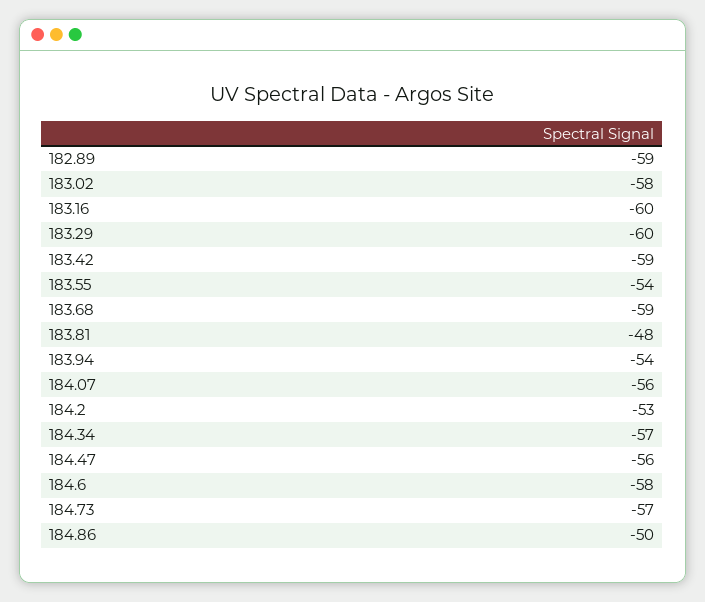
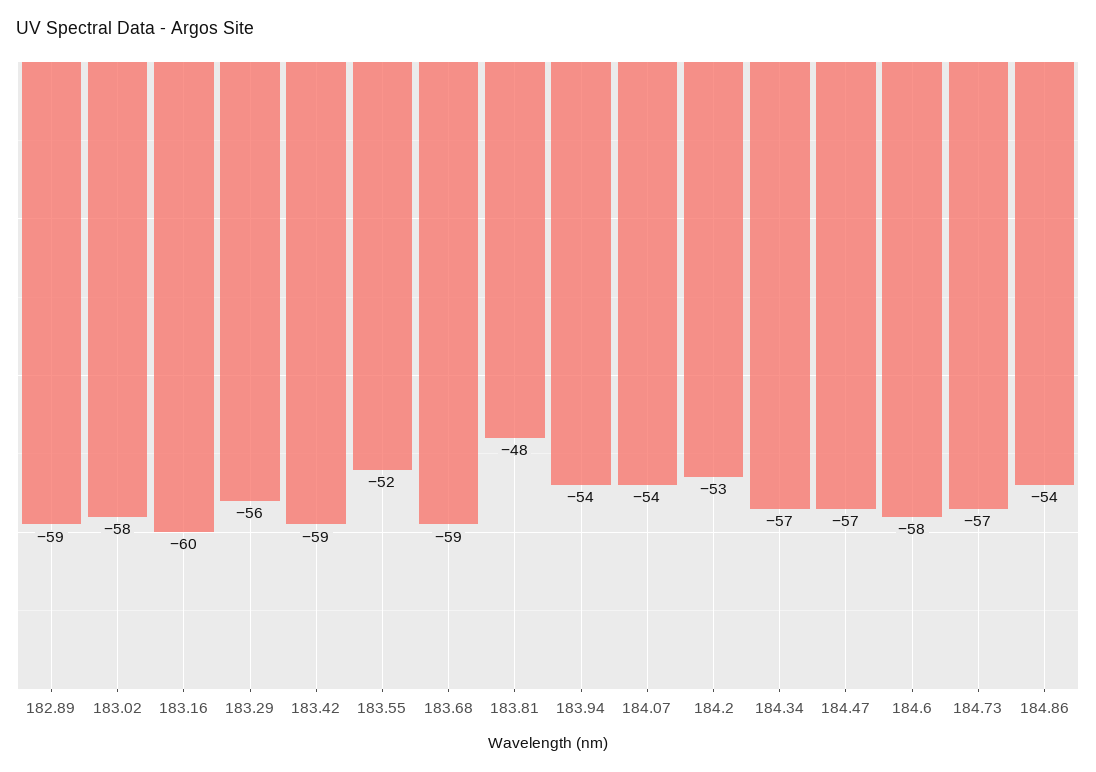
183.29: -60 -> -56
183.55: -54 -> -52
184.07: -56 -> -54
184.47: -56 -> -57
184.86: -50 -> -54

